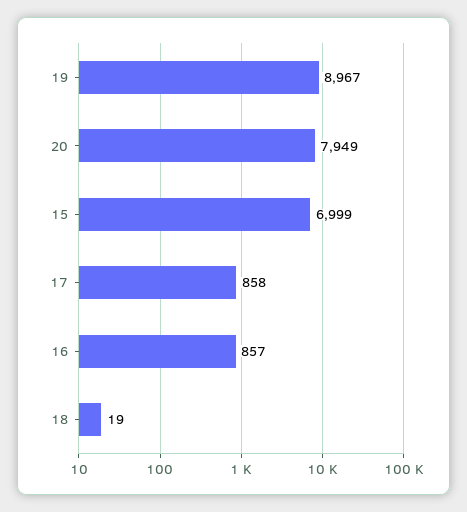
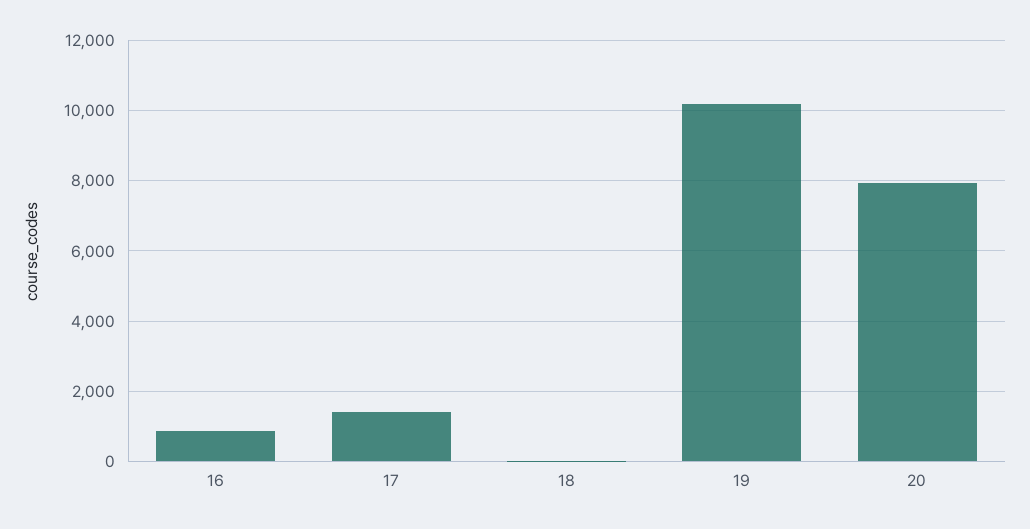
19: 8967 -> 10200
15: 6999 -> none
17: 858 -> 1400

